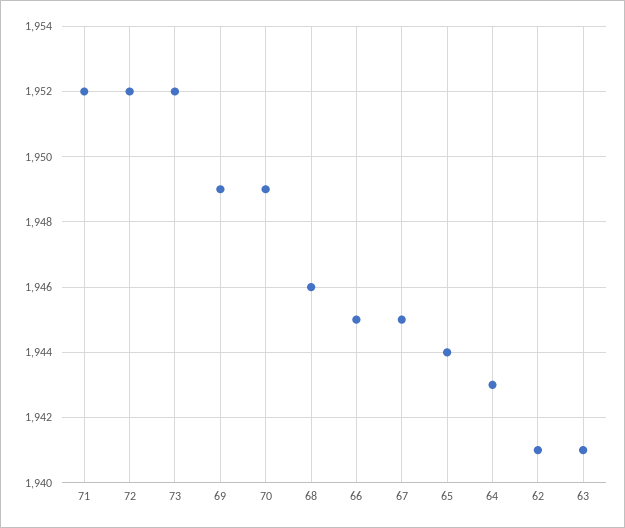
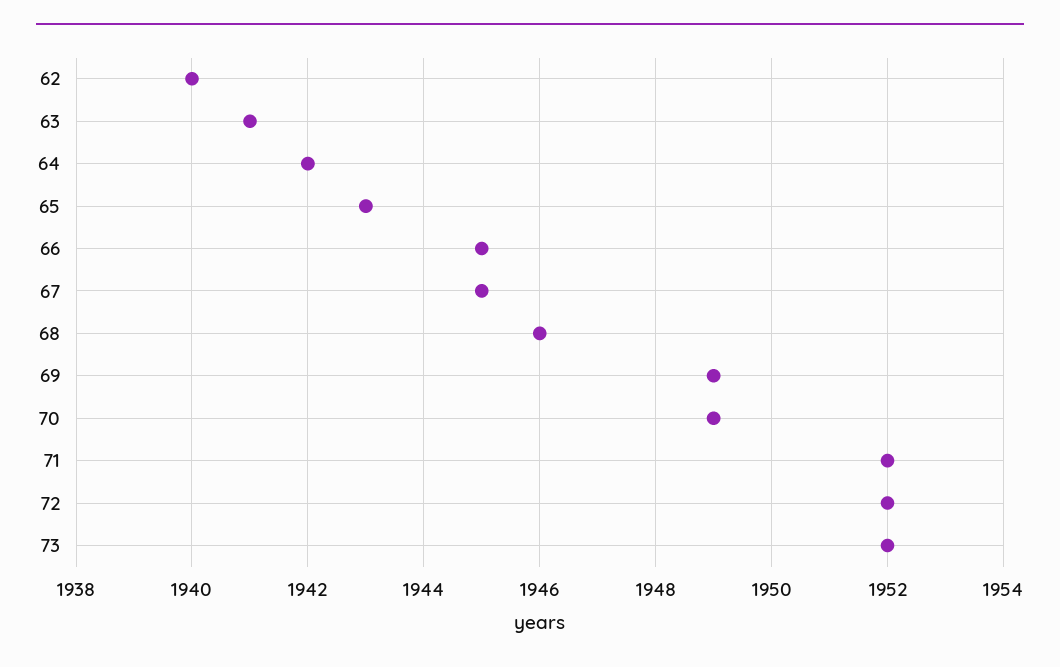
65: 1944 -> 1943
64: 1943 -> 1942
62: 1941 -> 1940

